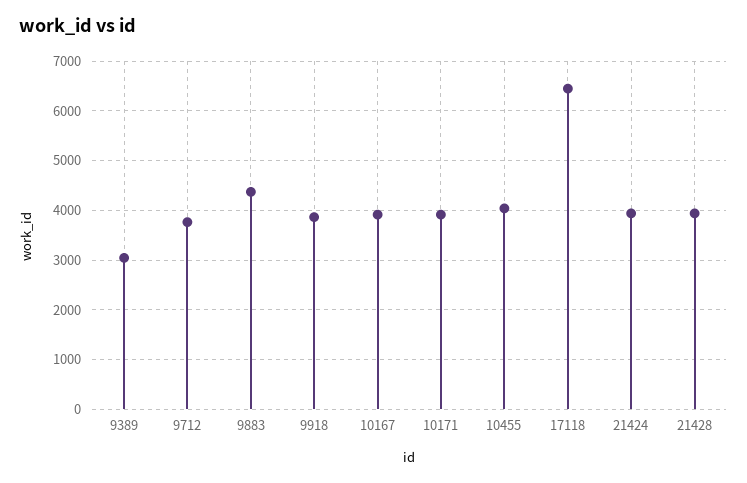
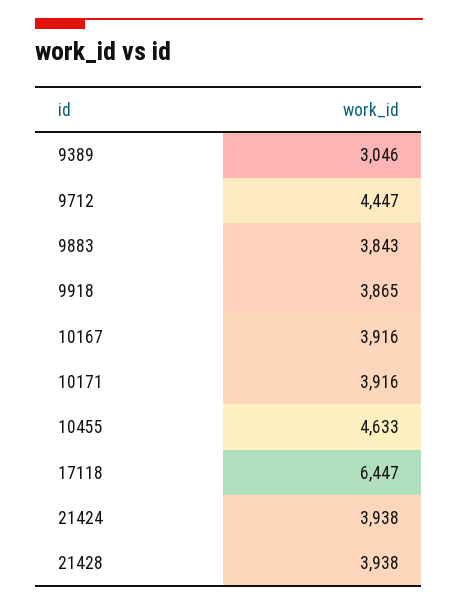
9712: 3800 -> 4447
9883: 4400 -> 3843
10455: 4000 -> 4633

